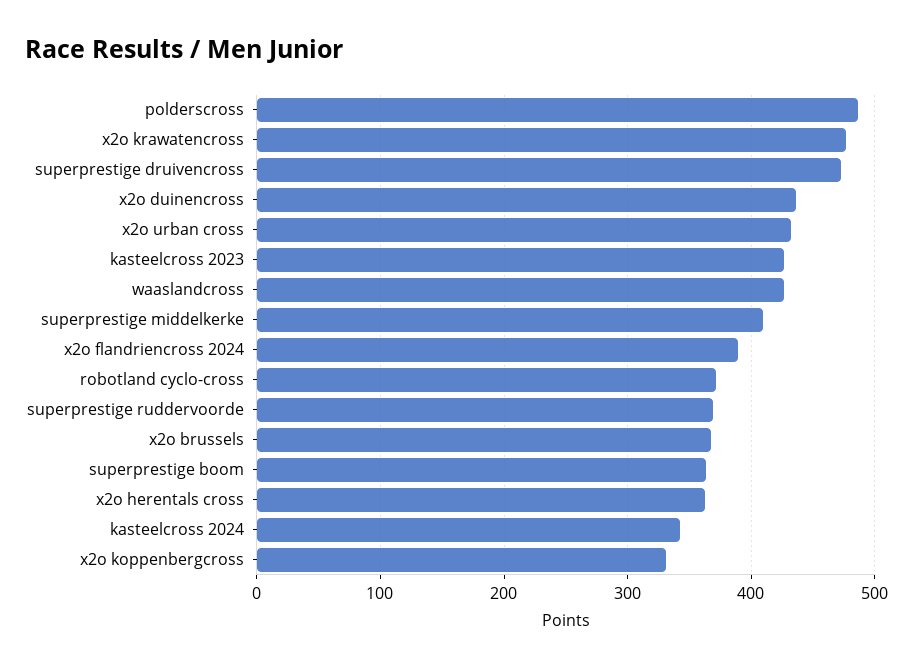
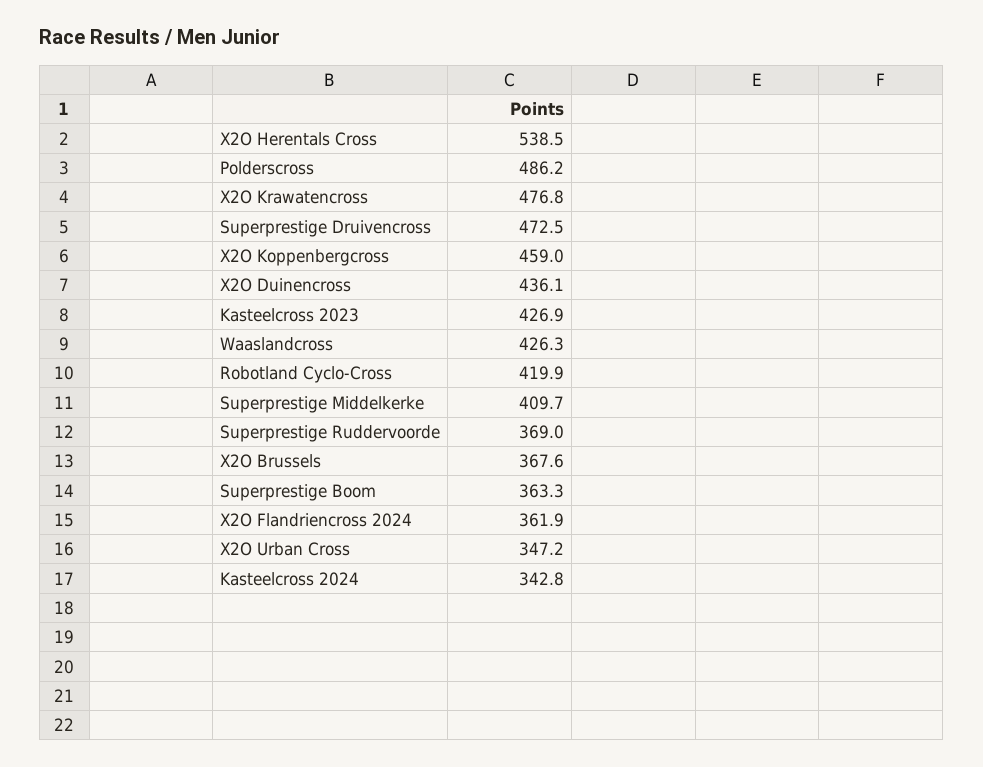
x2o urban cross: 430 -> 347.2
x2o flandriencross 2024: 390 -> 361.9
robotland cyclo-cross: 370 -> 419.9
x2o herentals cross: 360 -> 538.5
x2o koppenbergcross: 330 -> 459

